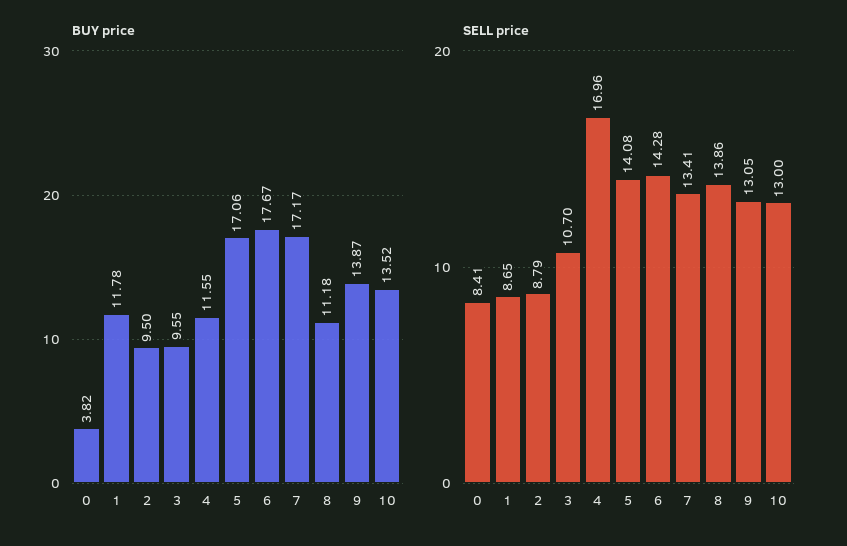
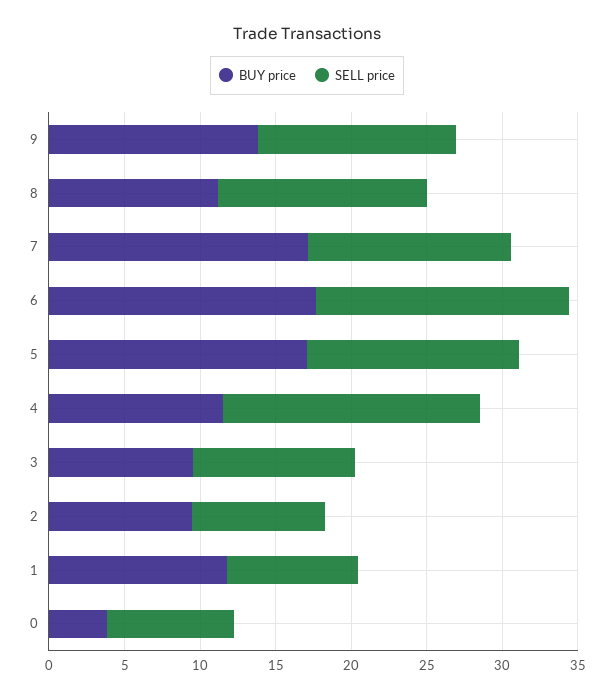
BUY price, 10: 13.52 -> none
SELL price, 6: 14.28 -> 17
SELL price, 10: 13 -> none

